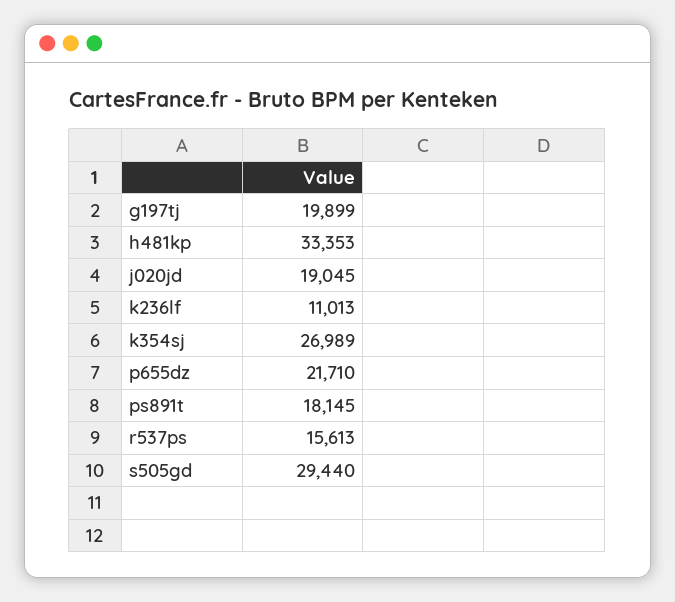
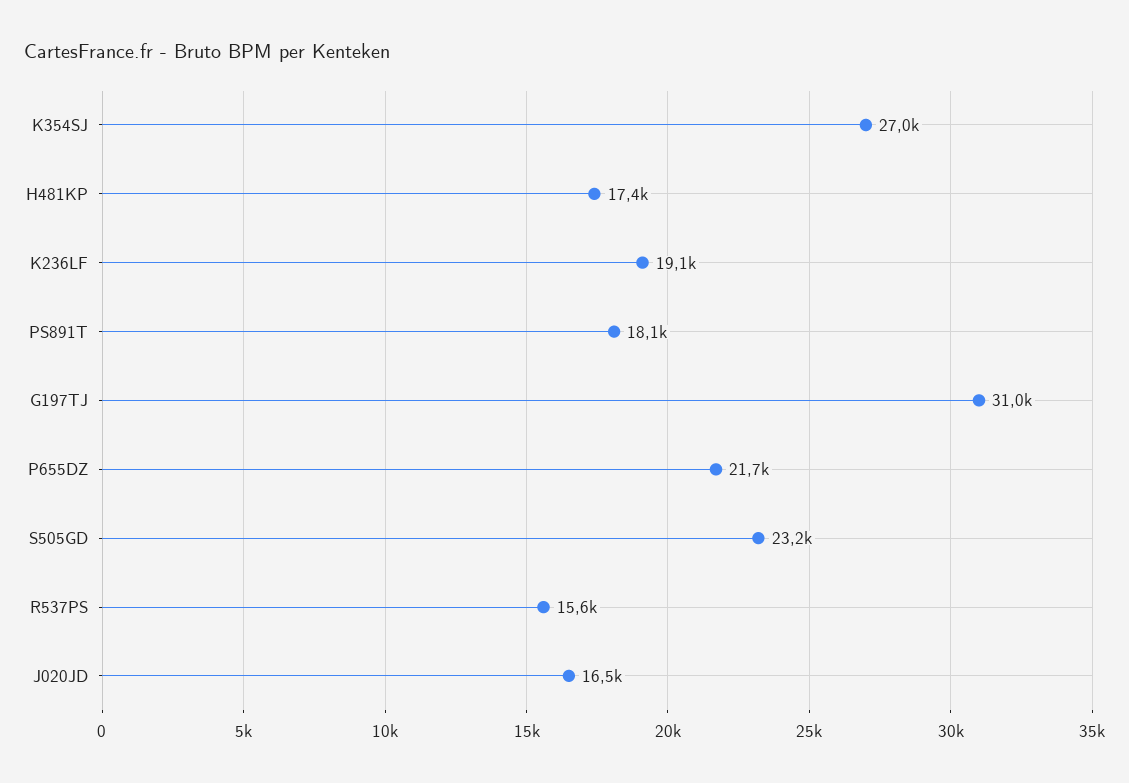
g197tj: 19899 -> 31000
h481kp: 33353 -> 17400
j020jd: 19045 -> 16500
k236lf: 11013 -> 19100
s505gd: 29440 -> 23200

